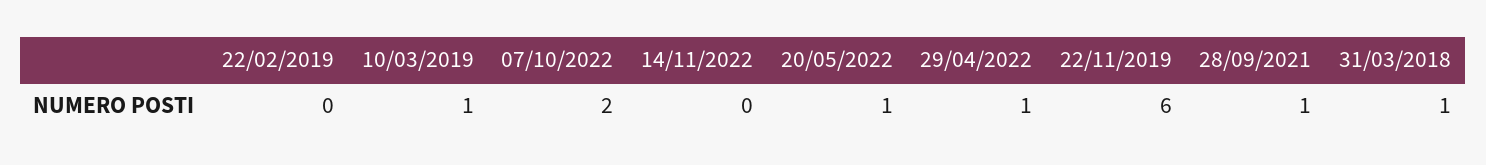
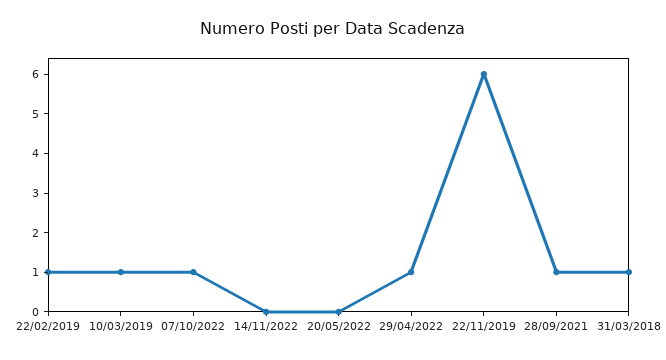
22/02/2019: 0 -> 1
07/10/2022: 2 -> 1
20/05/2022: 1 -> 0

